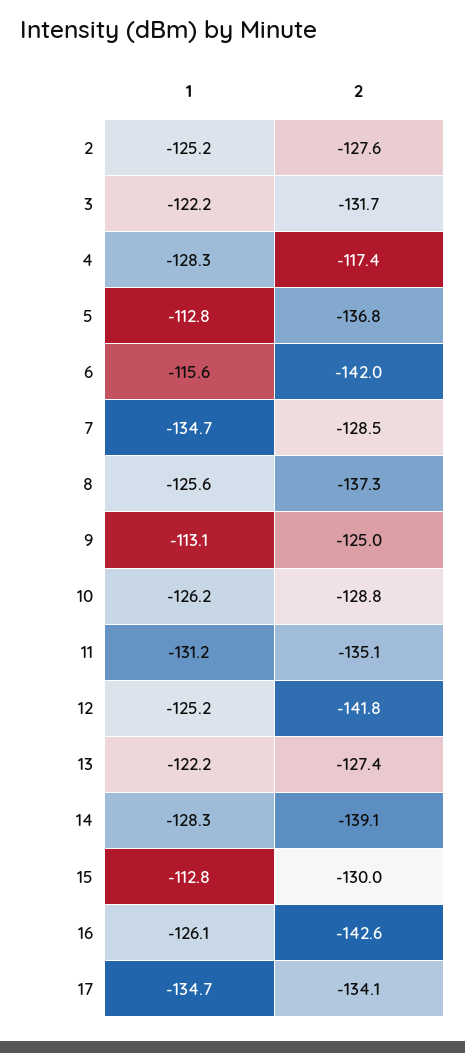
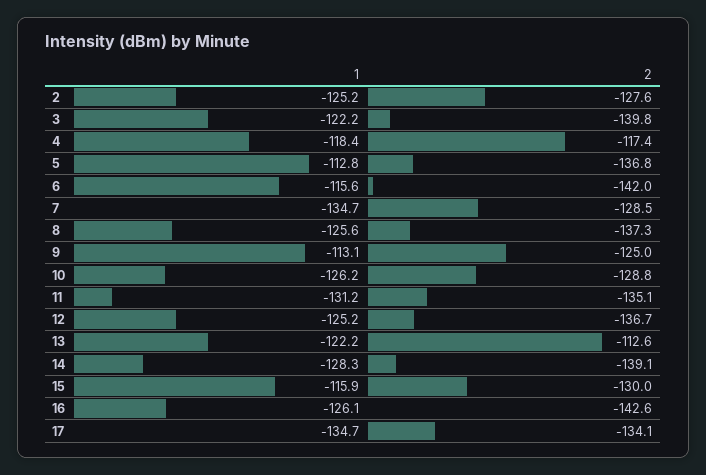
2, 3: -131.7 -> -139.8
1, 4: -128.3 -> -118.4
2, 12: -141.8 -> -136.7
2, 13: -127.4 -> -112.6
1, 15: -112.8 -> -115.9

